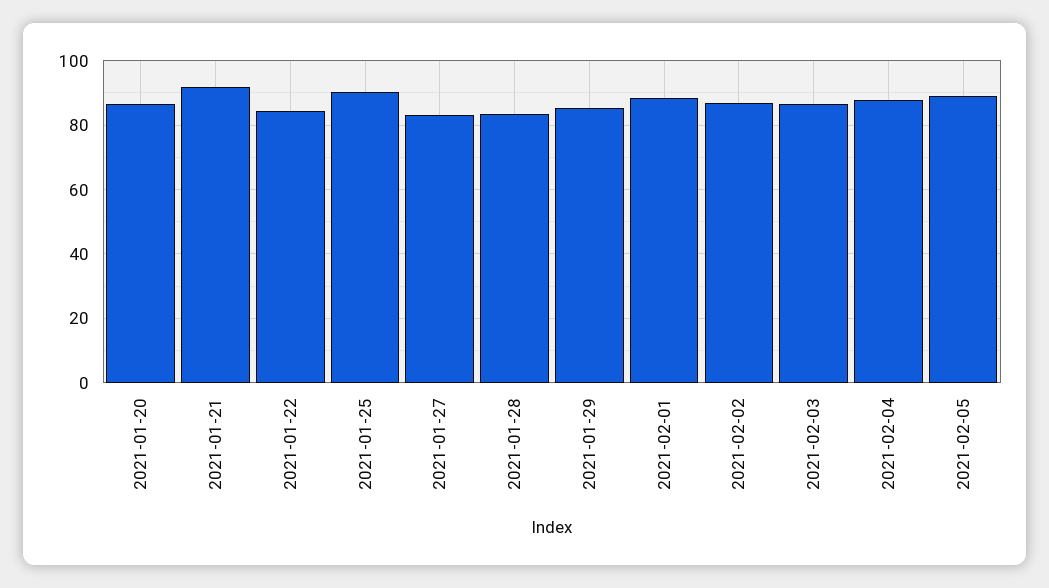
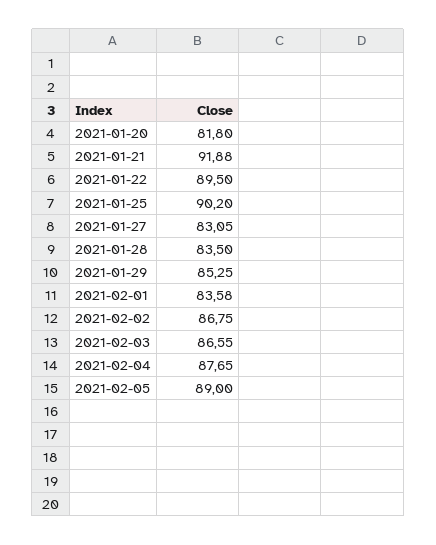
2021-01-20: 86 -> 81.8
2021-01-22: 84 -> 89.5
2021-02-01: 88 -> 83.58

